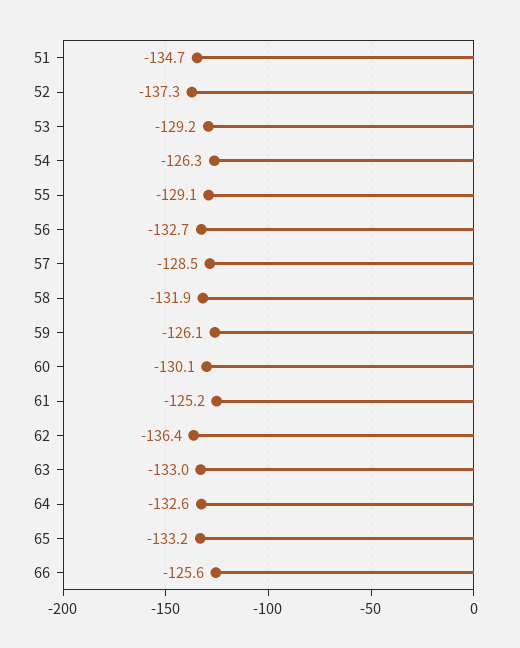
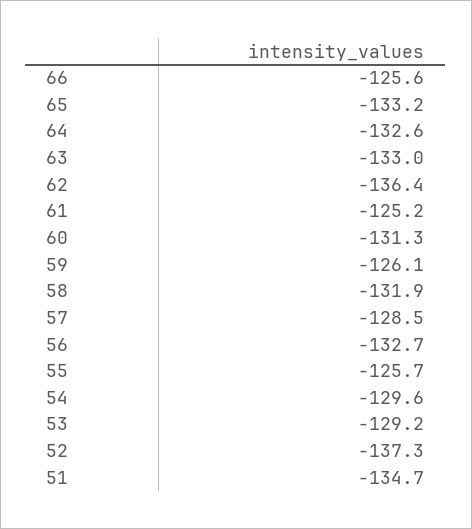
54: -126.3 -> -129.6
55: -129.1 -> -125.7
60: -130.1 -> -131.3

